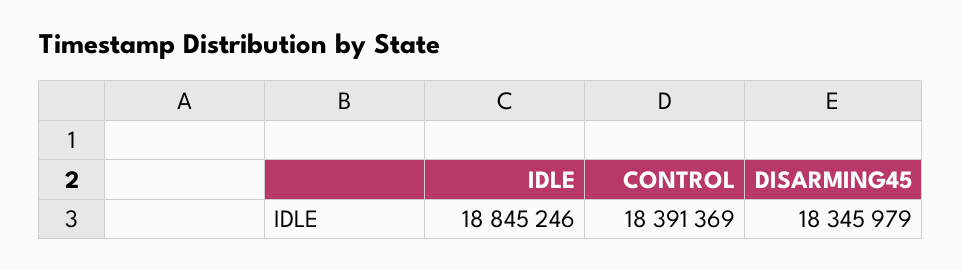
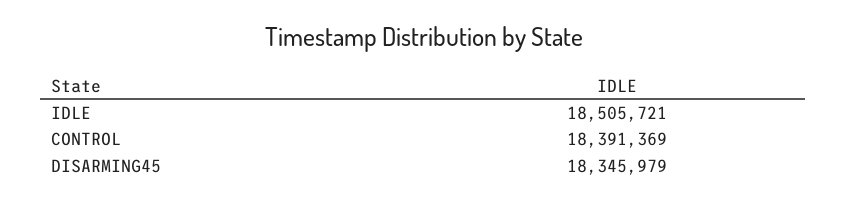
IDLE: 18845246 -> 18505721

